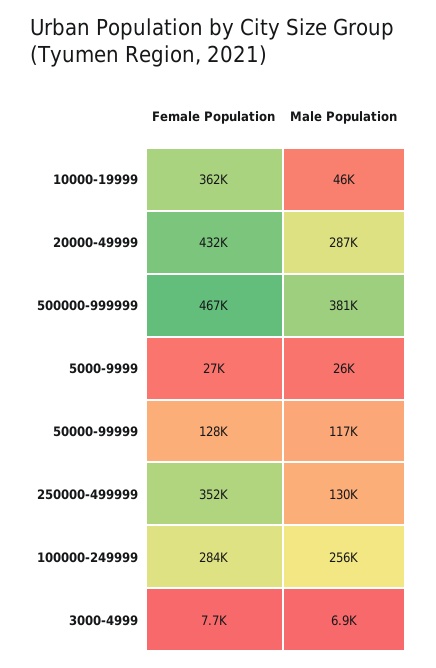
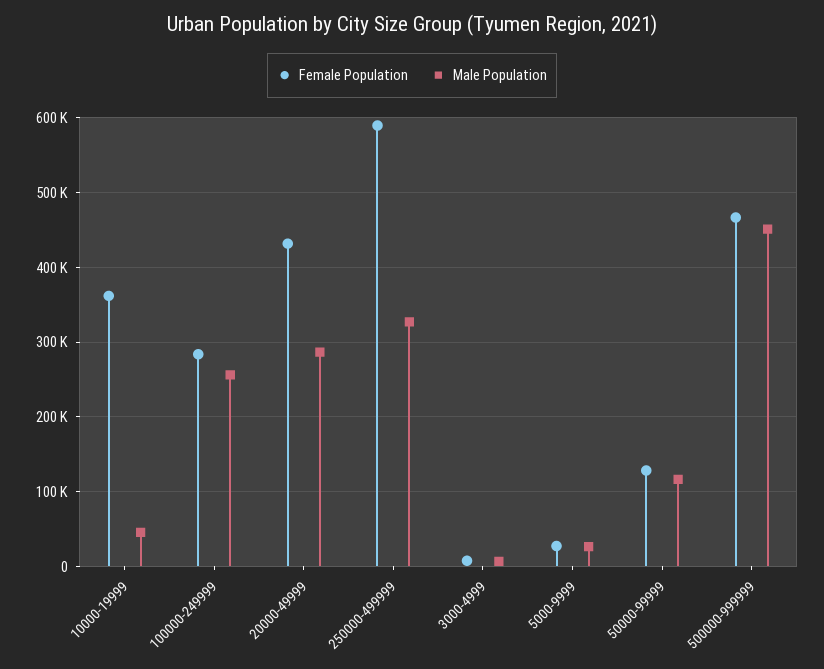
Male Population, 500000-999999: 381000 -> 450000
Female Population, 250000-499999: 352000 -> 590000
Male Population, 250000-499999: 130000 -> 330000

